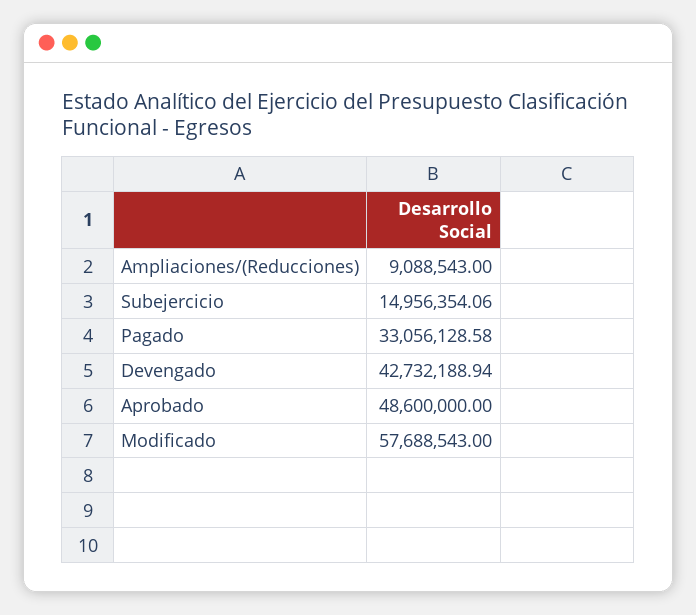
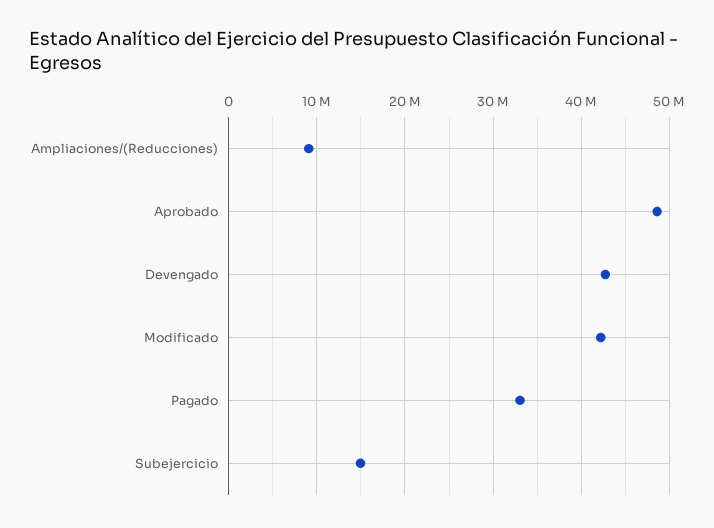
Modificado: 57688543 -> 42000000

